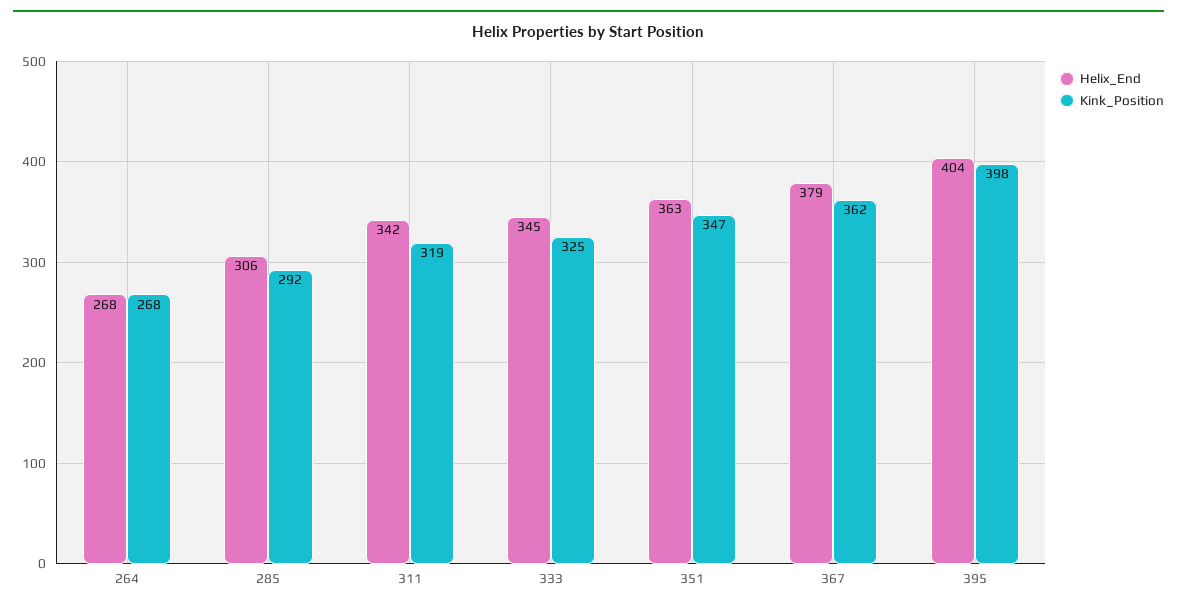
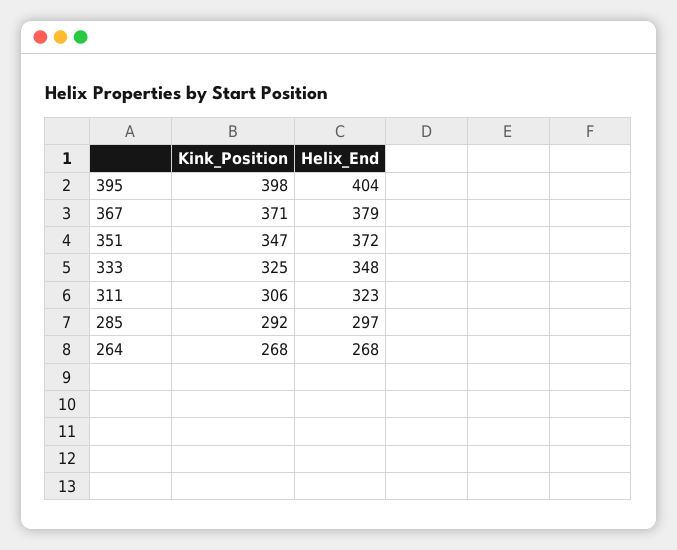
Helix_End, 285: 306 -> 297
Helix_End, 311: 342 -> 323
Kink_Position, 311: 319 -> 306
Helix_End, 333: 345 -> 348
Helix_End, 351: 363 -> 372
Kink_Position, 367: 362 -> 371

